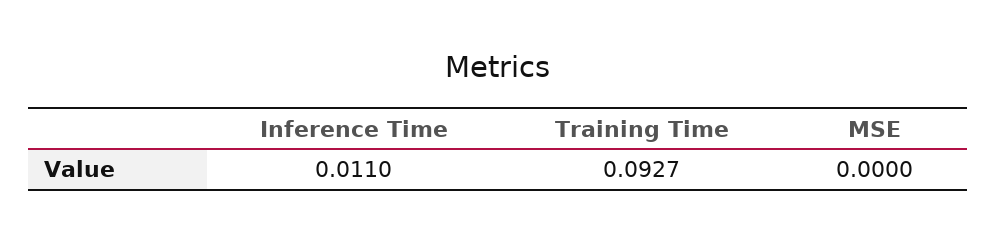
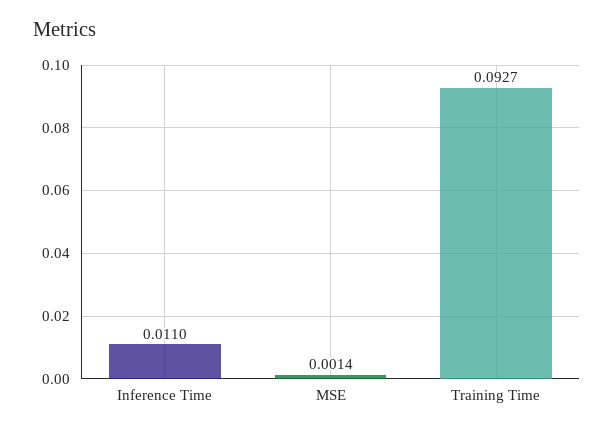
MSE: 0 -> 0.0014

